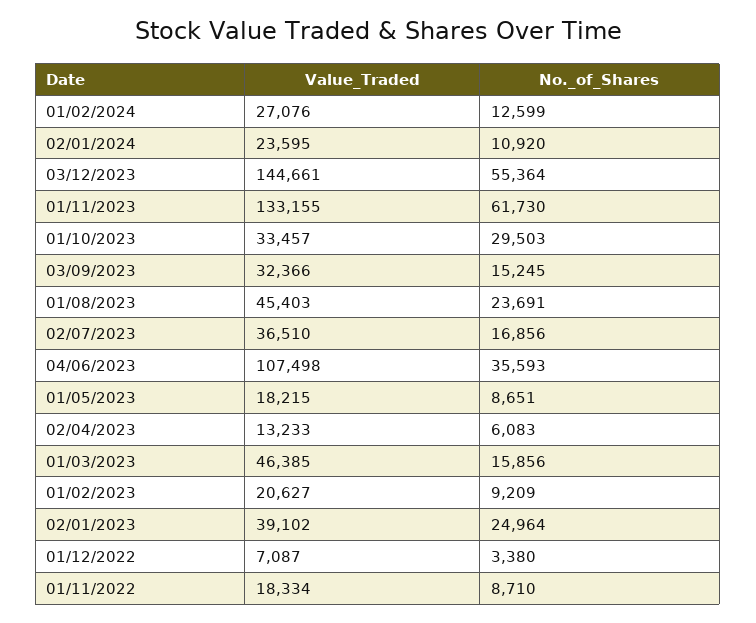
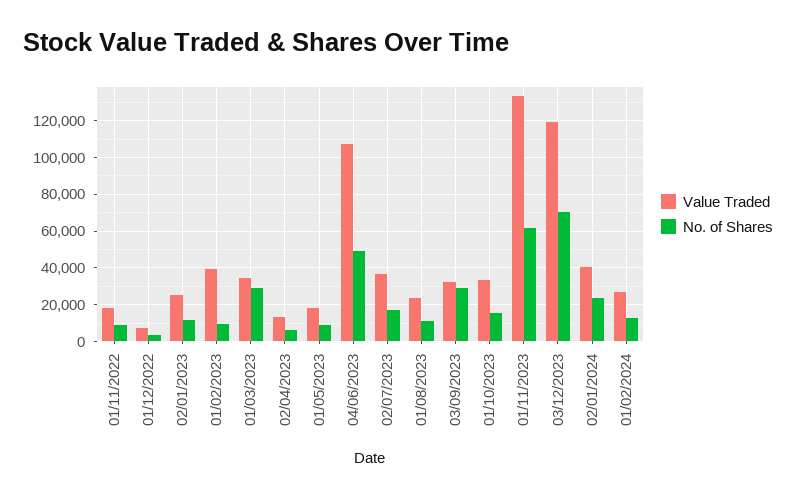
Value_Traded, 02/01/2024: 23595 -> 40000
No._of_Shares, 02/01/2024: 10920 -> 25000
Value_Traded, 03/12/2023: 144661 -> 120000
No._of_Shares, 03/12/2023: 55364 -> 70000
No._of_Shares, 01/10/2023: 29503 -> 15000
No._of_Shares, 03/09/2023: 15245 -> 30000
Value_Traded, 01/08/2023: 45403 -> 25000
No._of_Shares, 01/08/2023: 23691 -> 10000
No._of_Shares, 04/06/2023: 35593 -> 50000
Value_Traded, 01/03/2023: 46385 -> 35000
No._of_Shares, 01/03/2023: 15856 -> 30000
Value_Traded, 01/02/2023: 20627 -> 40000
Value_Traded, 02/01/2023: 39102 -> 25000
No._of_Shares, 02/01/2023: 24964 -> 10000

